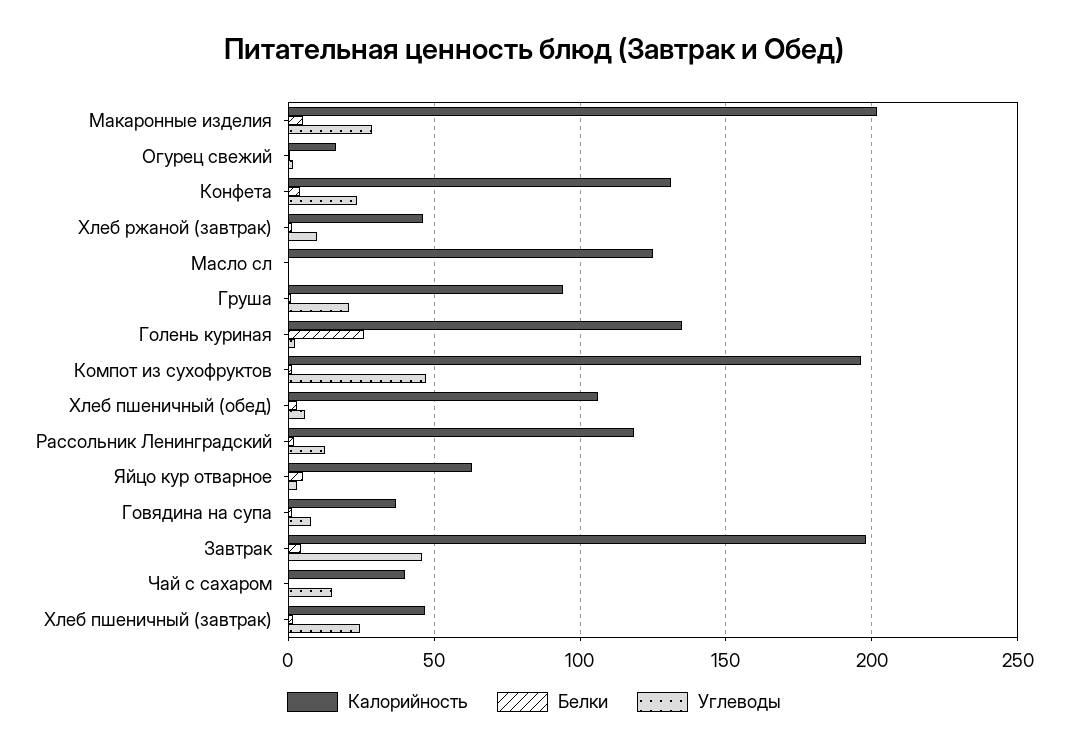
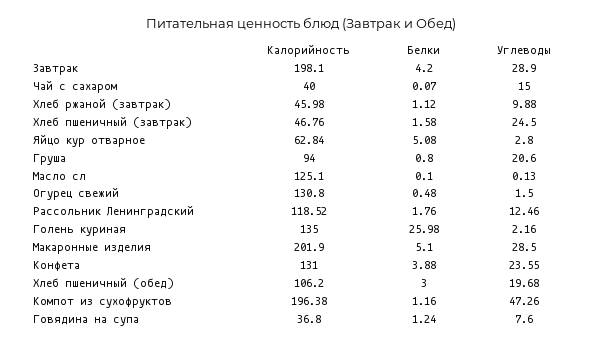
Калорийность, Огурец свежий: 15 -> 130.8
Углеводы, Хлеб пшеничный (обед): 5 -> 19.68
Углеводы, Завтрак: 45 -> 28.9

